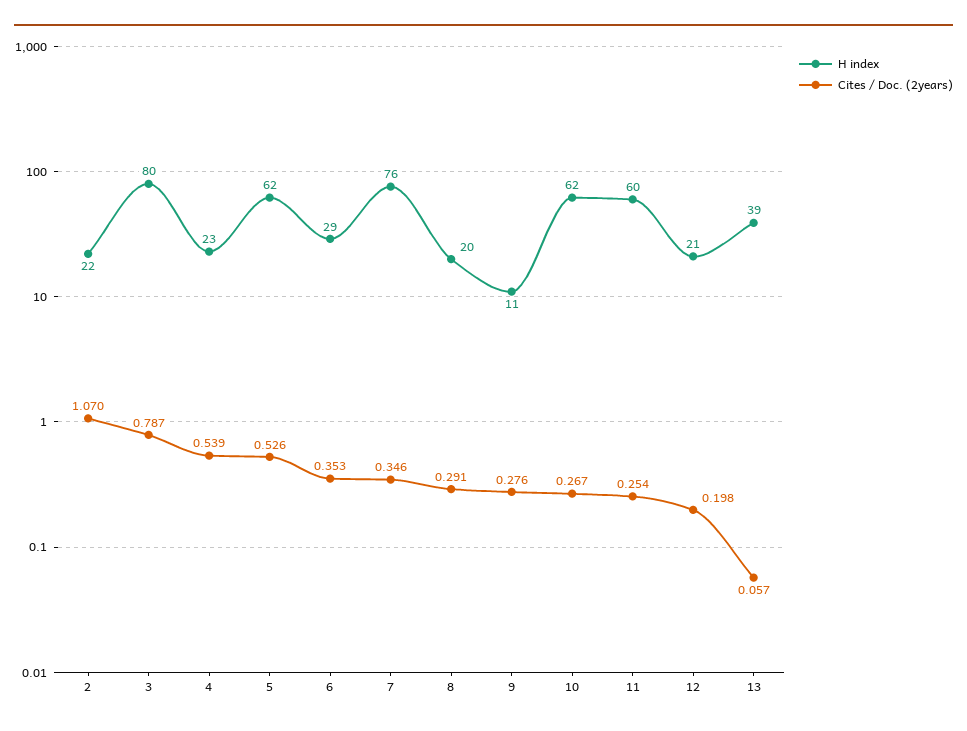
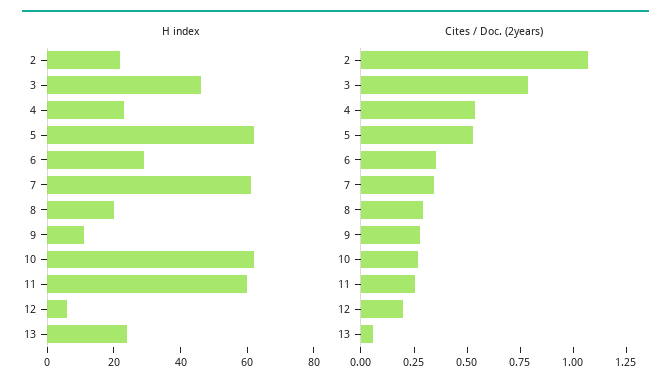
H index, 3: 80 -> 45
H index, 7: 76 -> 60
H index, 12: 21 -> 5
H index, 13: 39 -> 25

